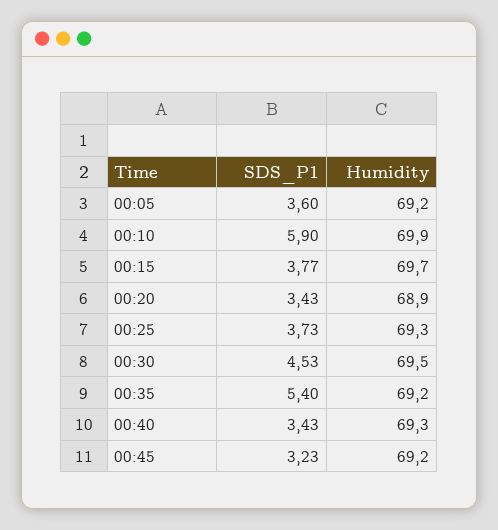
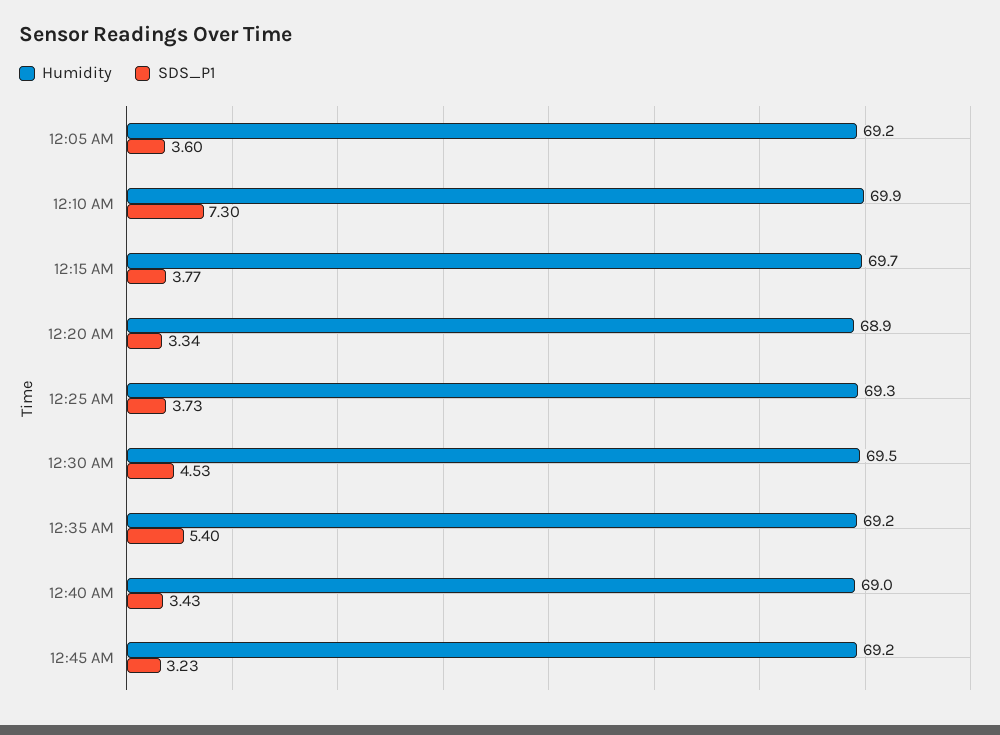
SDS_P1, 00:10: 5.9 -> 7.3
SDS_P1, 00:20: 3.43 -> 3.34
Humidity, 00:40: 69.3 -> 69

